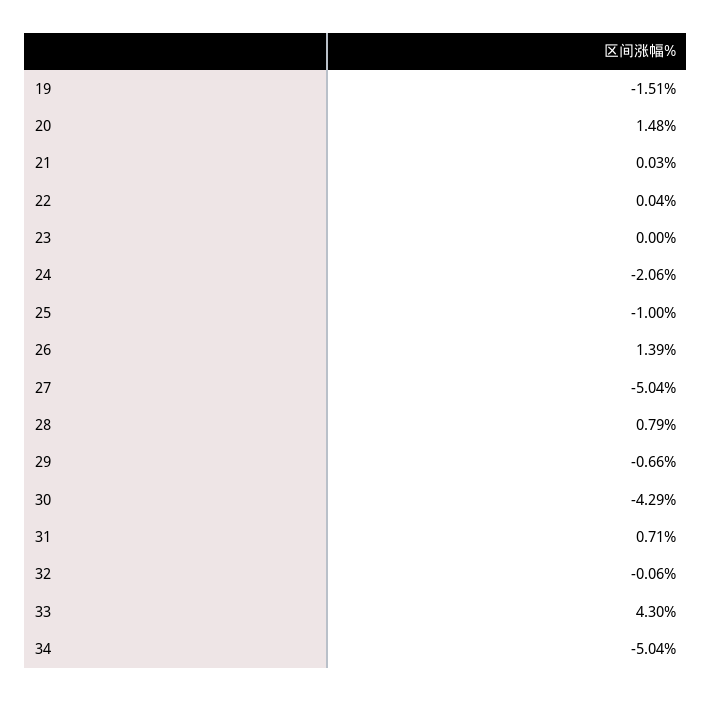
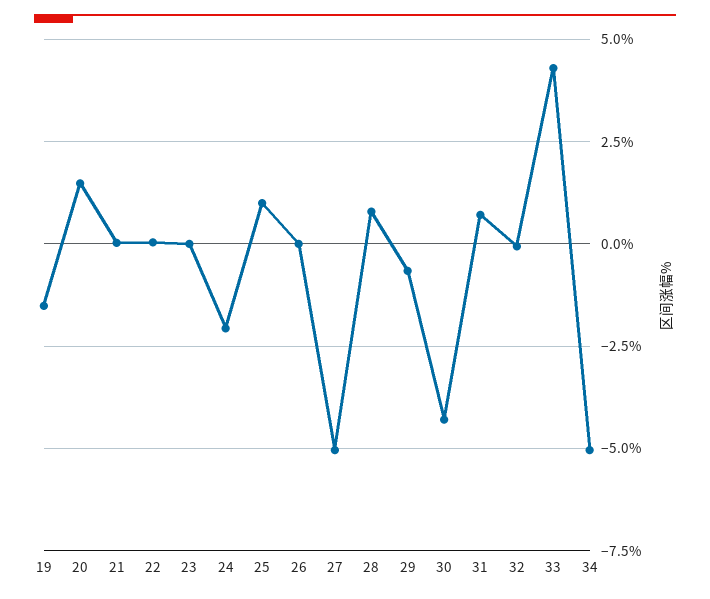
25: -1 -> 1
26: 1.39 -> 0

